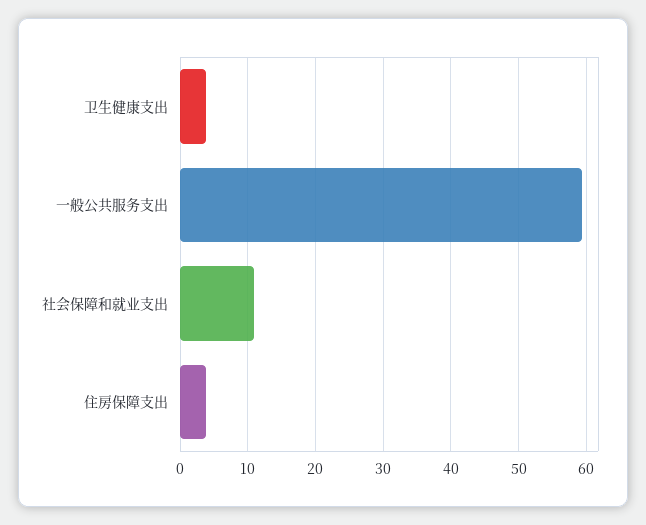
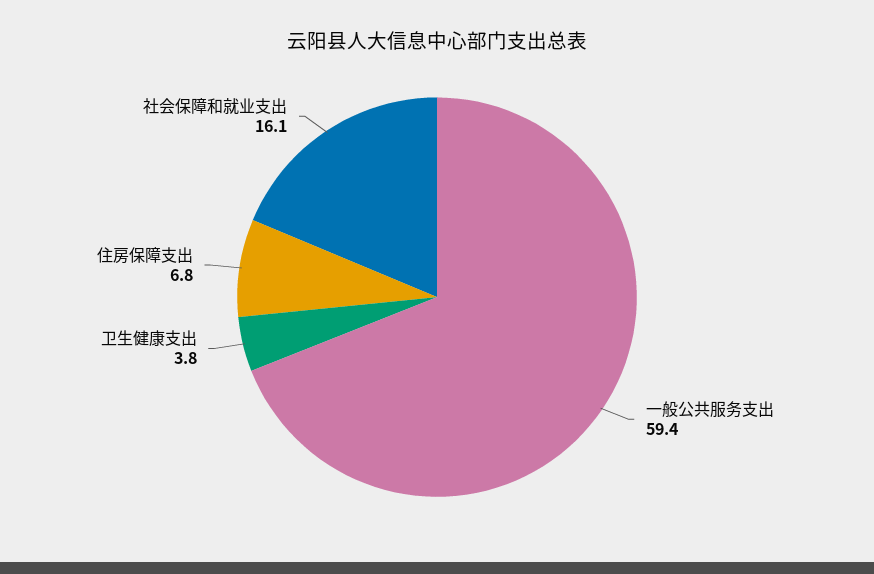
社会保障和就业支出: 11 -> 16.1
住房保障支出: 4 -> 6.8

